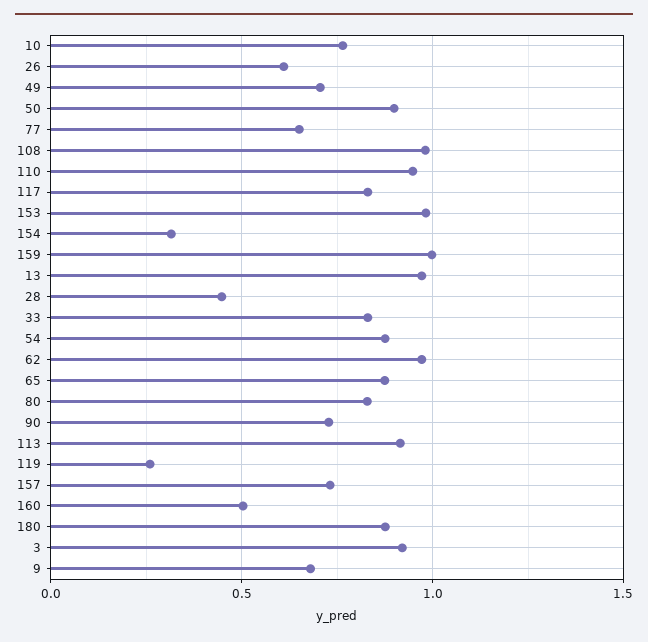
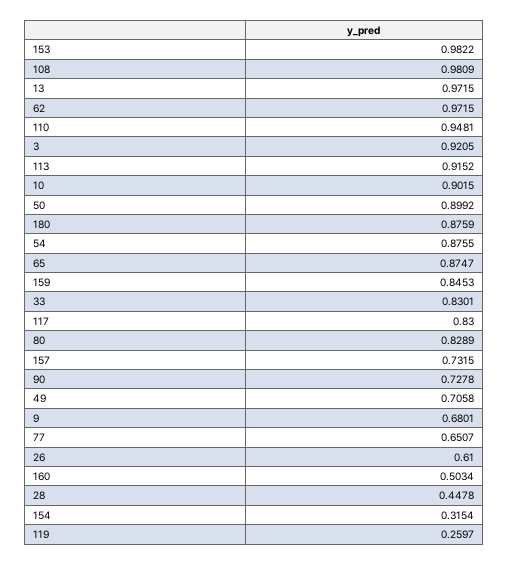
10: 0.75 -> 0.9015
159: 1 -> 0.8453

